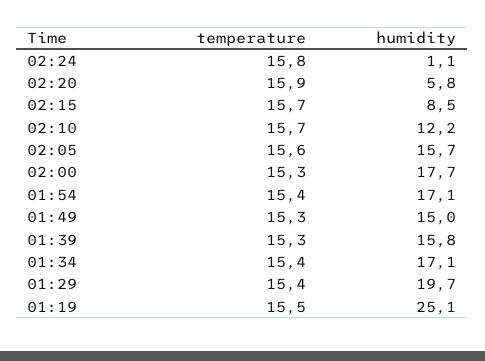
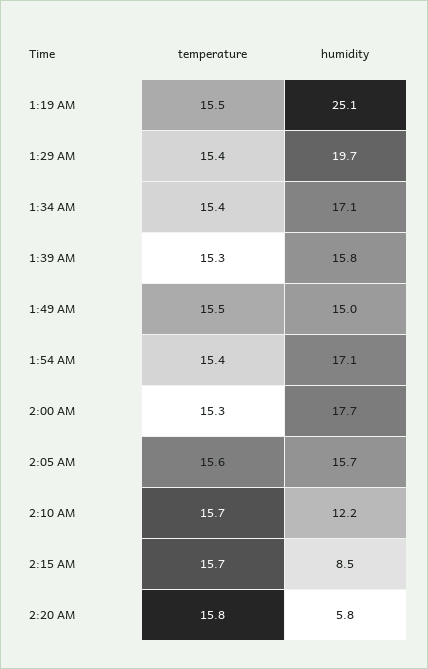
temperature, 02:24: 15.8 -> none
humidity, 02:24: 1.1 -> none
temperature, 02:20: 15.9 -> 15.8
temperature, 01:49: 15.3 -> 15.5

